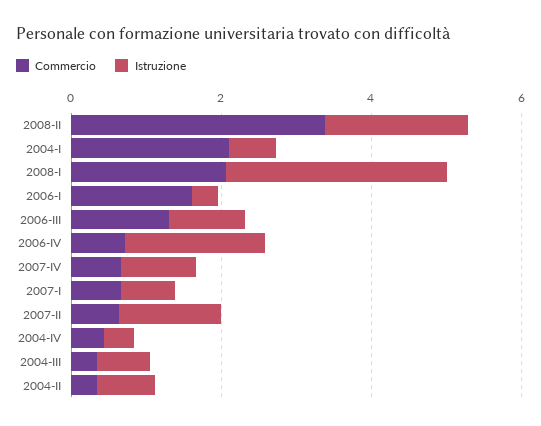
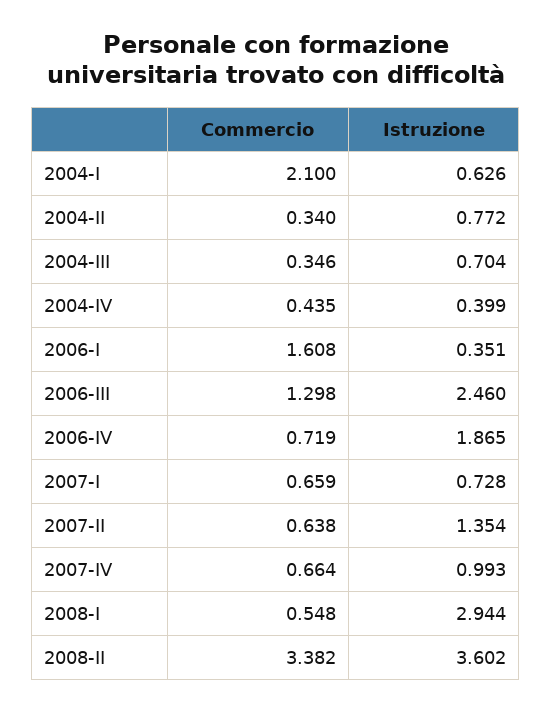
Istruzione, 2008-II: 2 -> 3.602
Commercio, 2008-I: 2 -> 0.548
Istruzione, 2006-III: 1 -> 2.46

